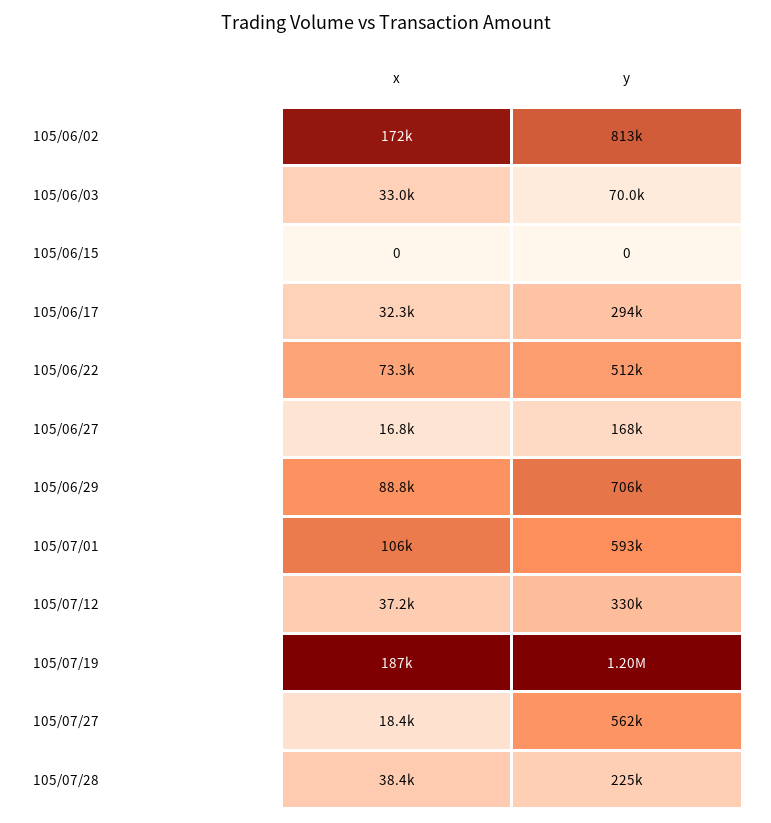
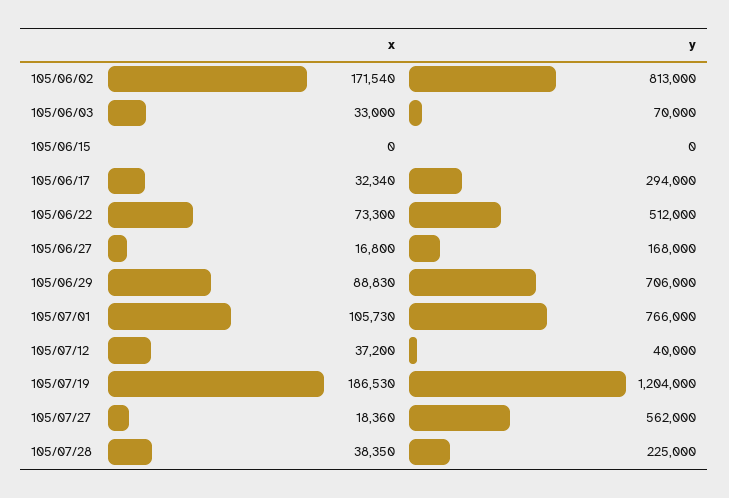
y, 105/07/01: 593000 -> 766000
y, 105/07/12: 330000 -> 40000

